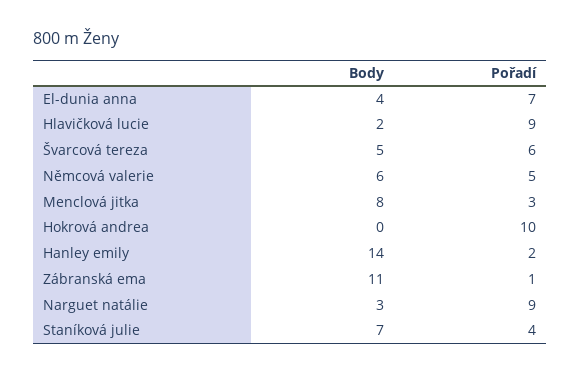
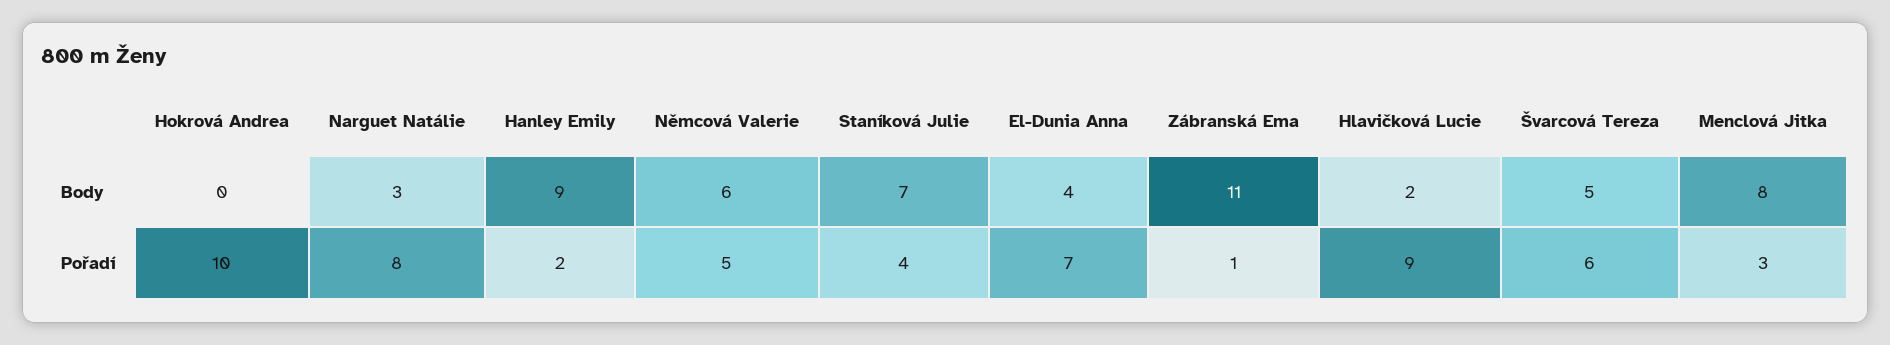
Body, Hanley emily: 14 -> 9
Pořadí, Narguet natálie: 9 -> 8

